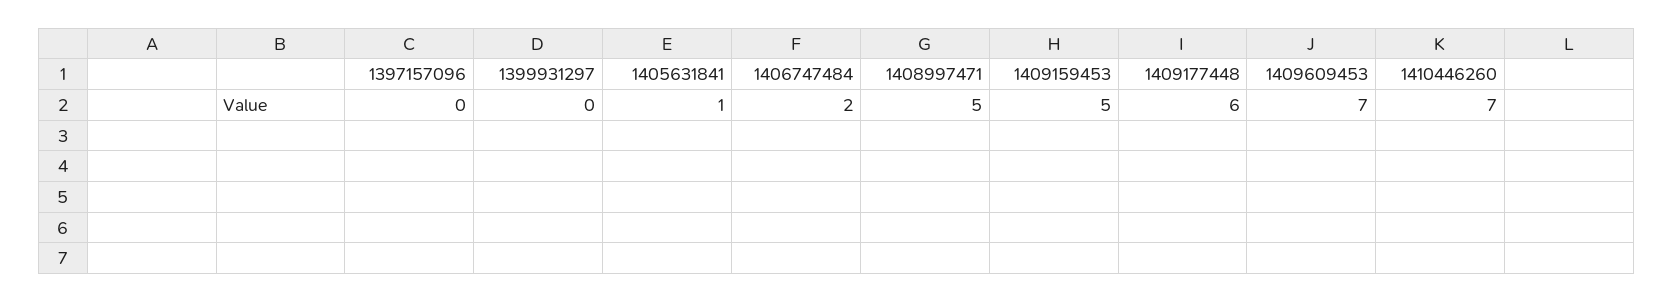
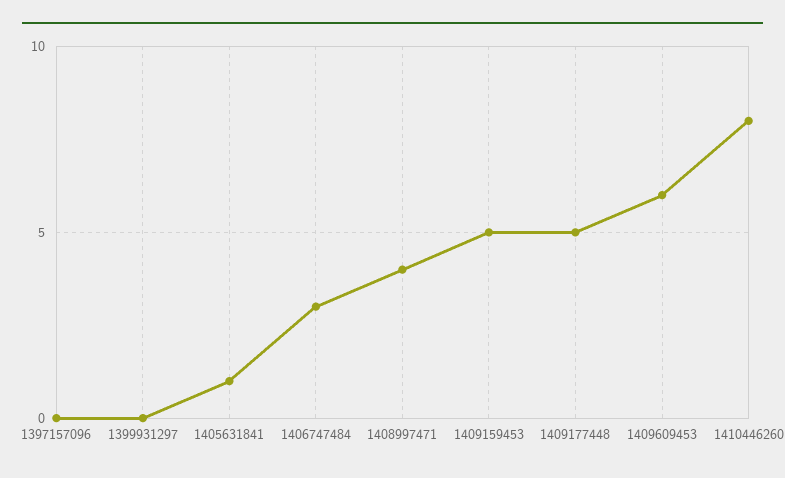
1406747484: 2 -> 3
1408997471: 5 -> 4
1409177448: 6 -> 5
1409609453: 7 -> 6
1410446260: 7 -> 8

